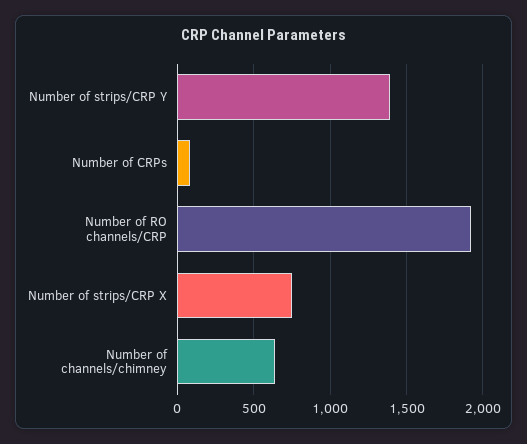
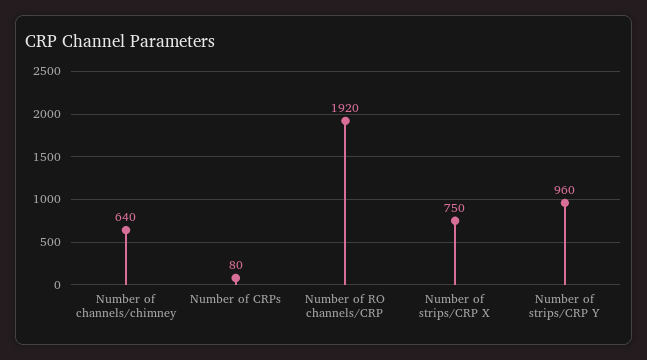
Number of strips/CRP Y: 1400 -> 960

